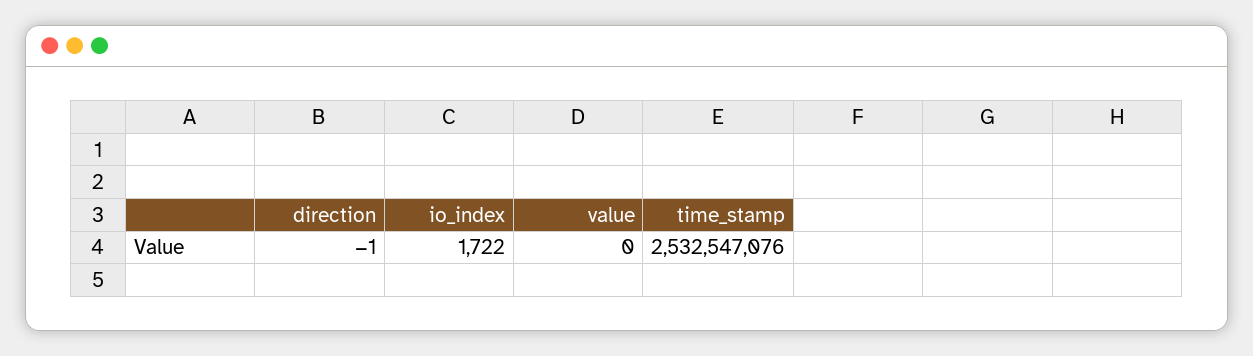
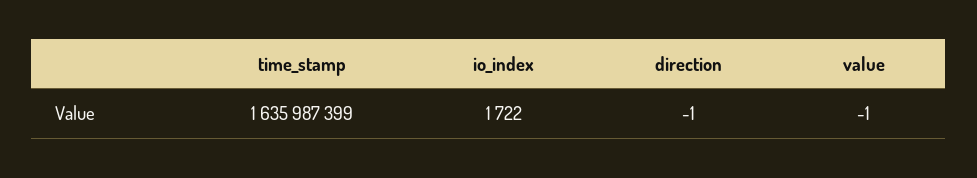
value: 0 -> -1
time_stamp: 2532547076 -> 1635987399

